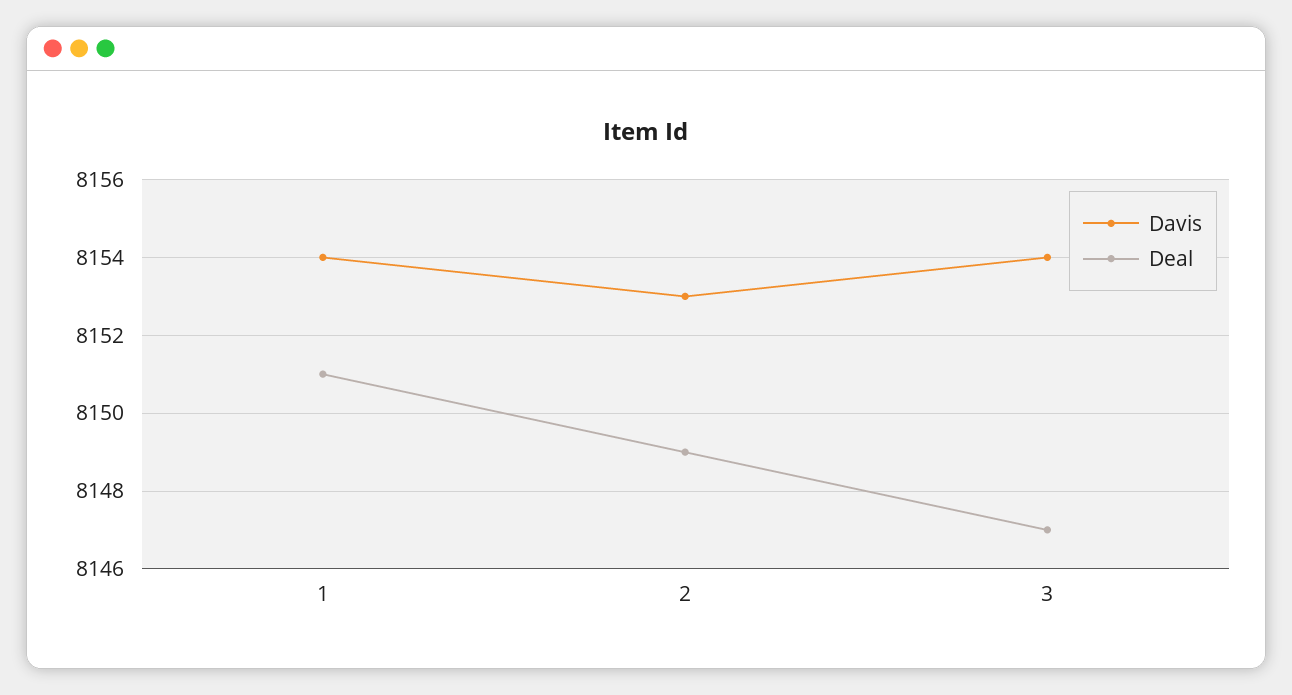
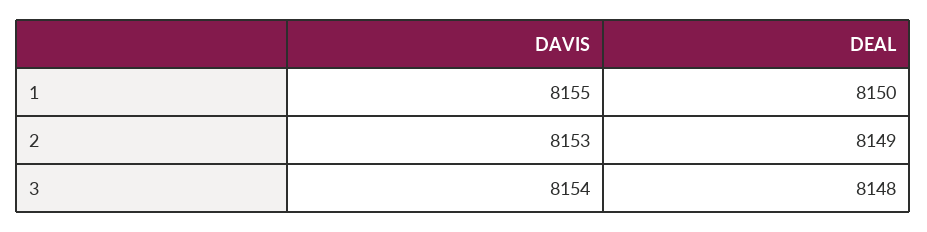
Davis, 1: 8154 -> 8155
Deal, 1: 8151 -> 8150
Deal, 3: 8147 -> 8148

